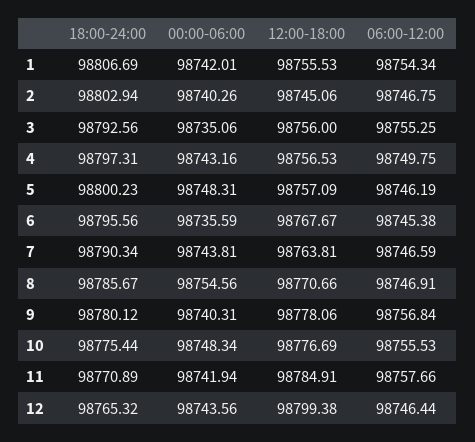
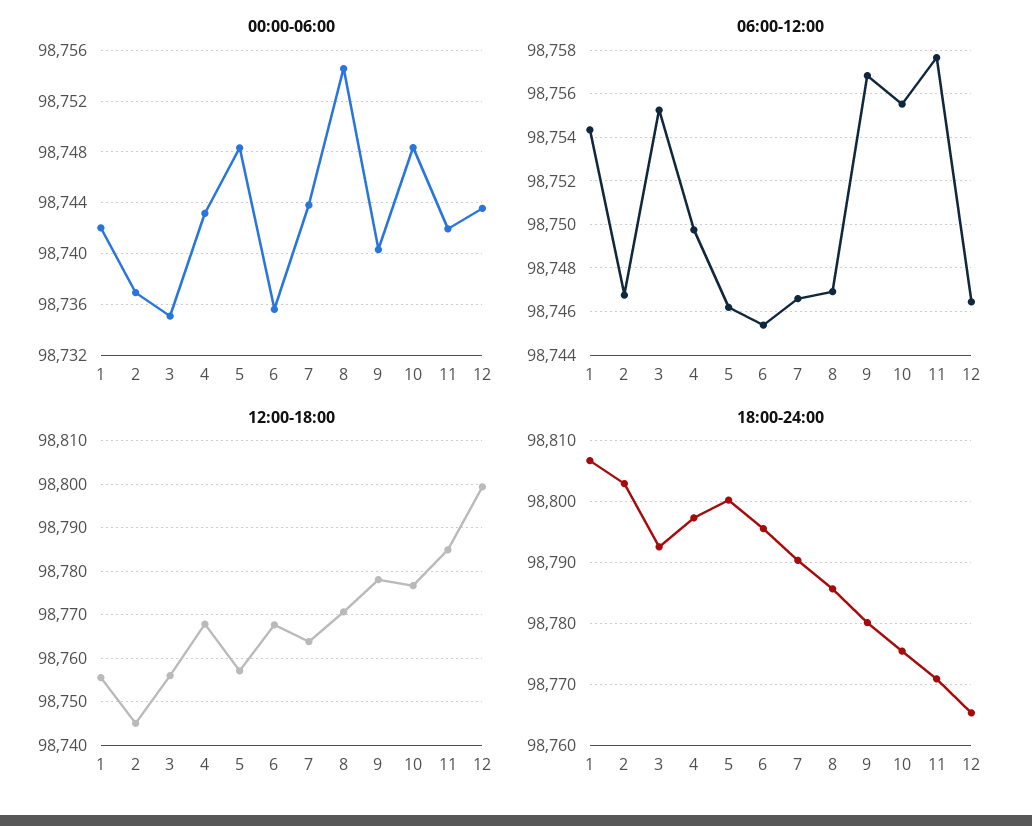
00:00-06:00, 2: 98740.26 -> 98737
12:00-18:00, 4: 98756.53 -> 98768

